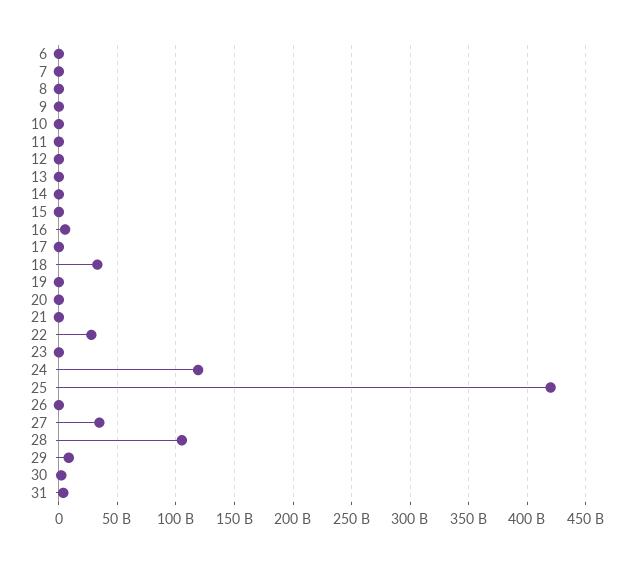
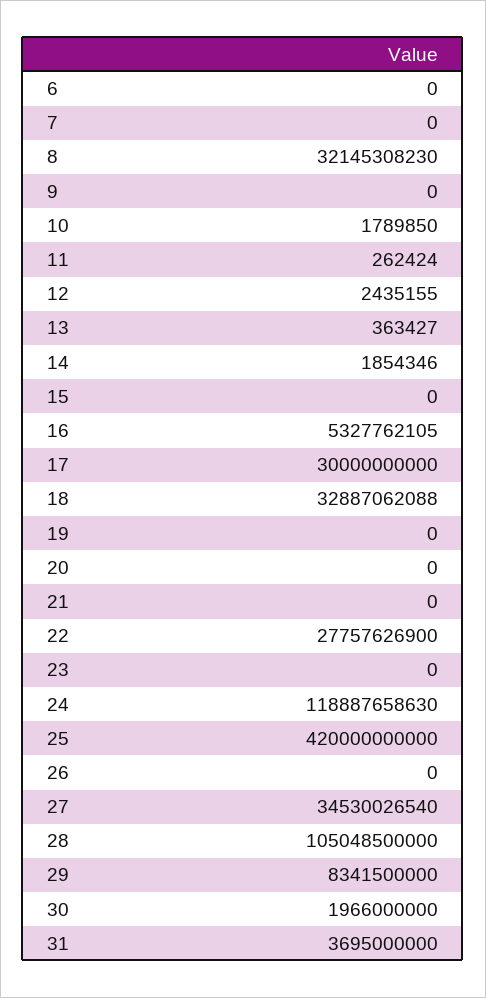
8: 0 -> 32145308230
17: 0 -> 30000000000

